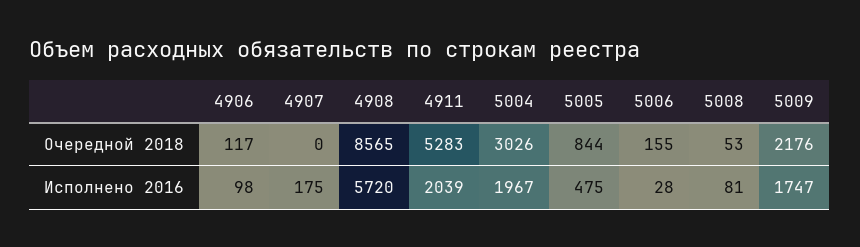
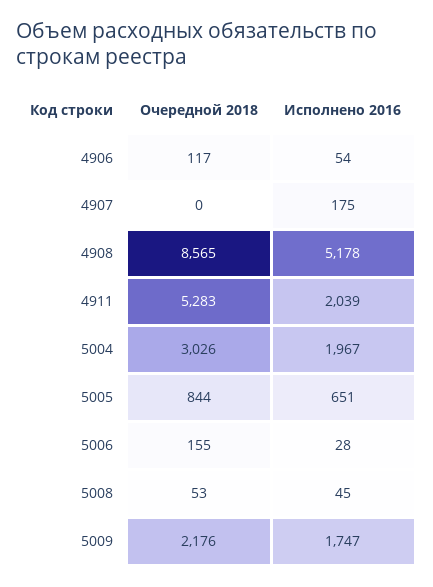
4906, Исполнено 2016: 98 -> 54
4908, Исполнено 2016: 5720 -> 5178
5005, Исполнено 2016: 475 -> 651
5008, Исполнено 2016: 81 -> 45

